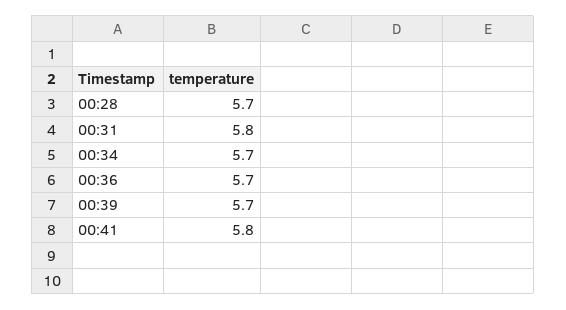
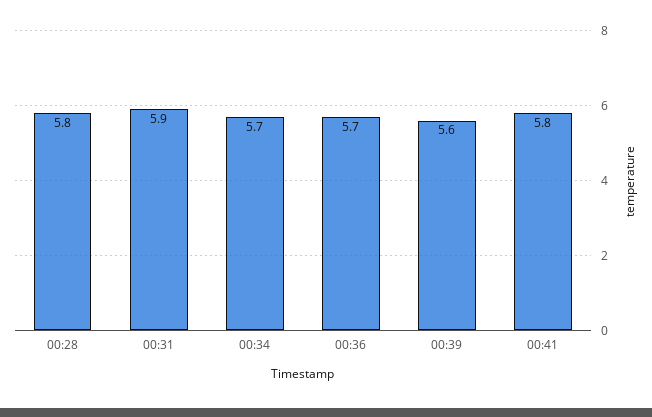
00:28: 5.7 -> 5.8
00:31: 5.8 -> 5.9
00:39: 5.7 -> 5.6

